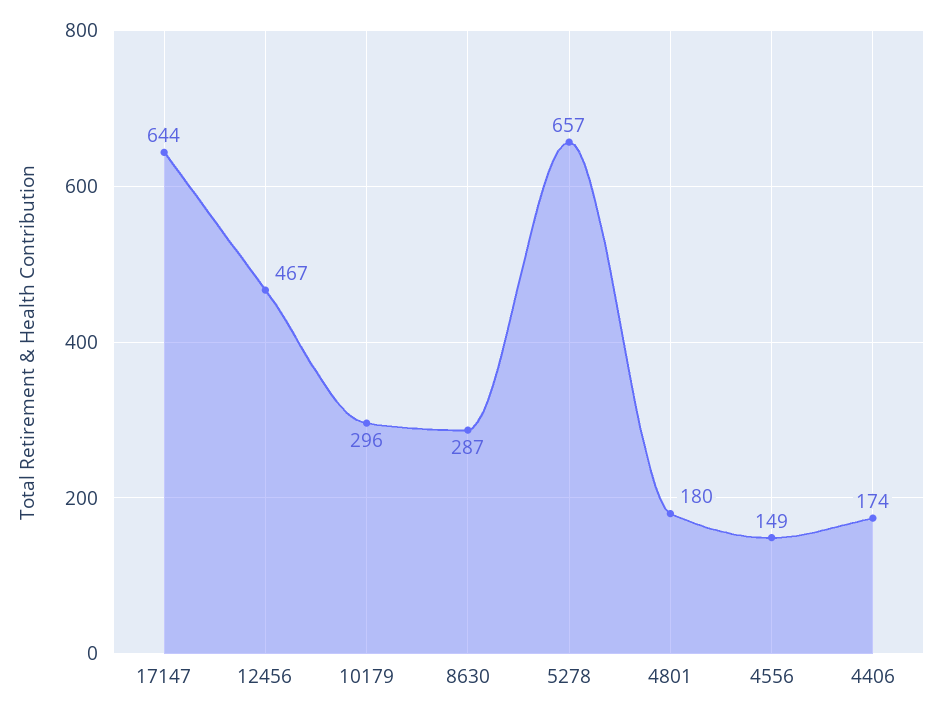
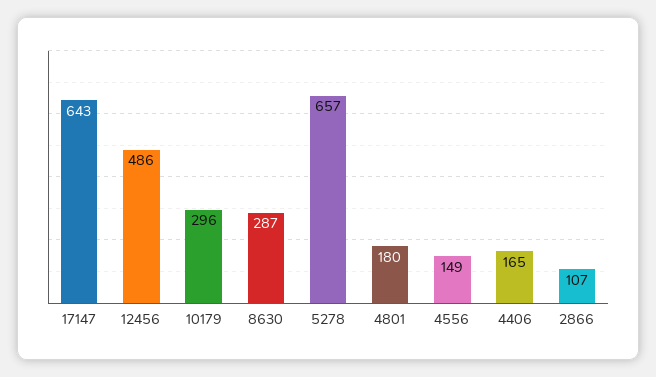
17147: 644 -> 643
12456: 467 -> 486
4406: 174 -> 165
2866: none -> 107

